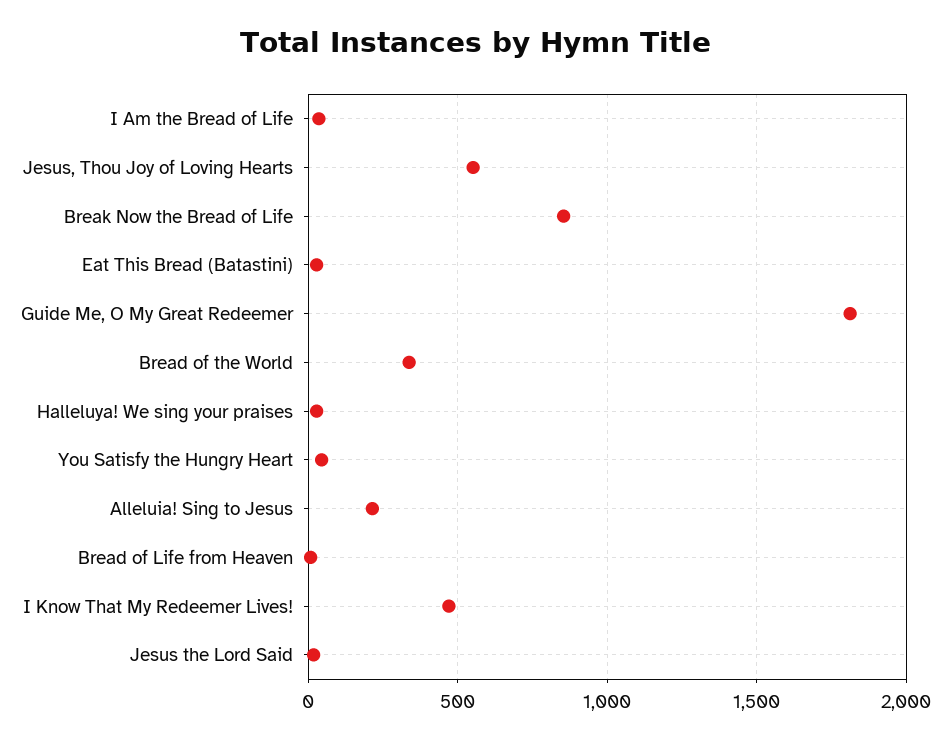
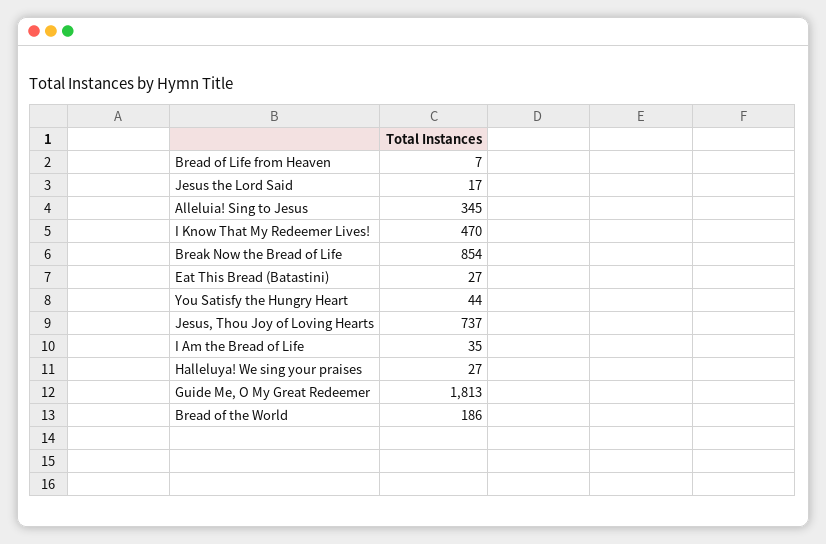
Jesus, Thou Joy of Loving Hearts: 550 -> 737
Bread of the World: 350 -> 186
Alleluia! Sing to Jesus: 200 -> 345

